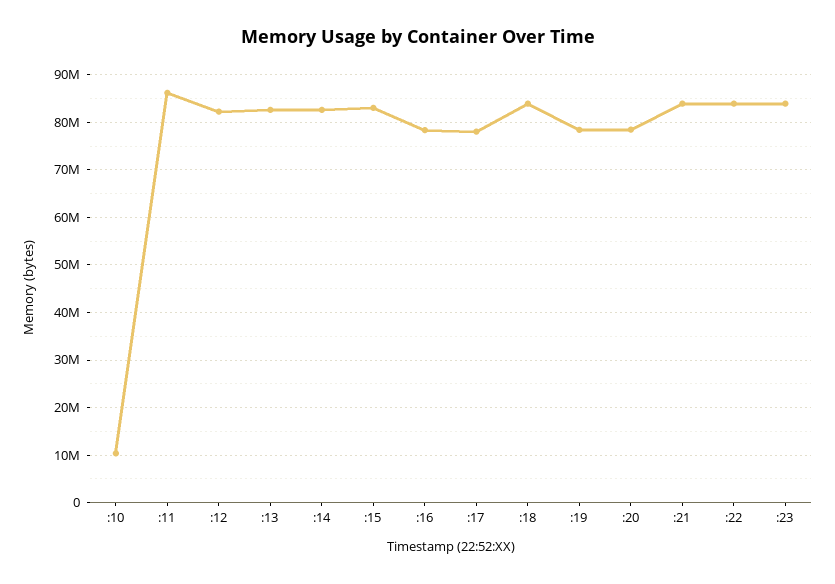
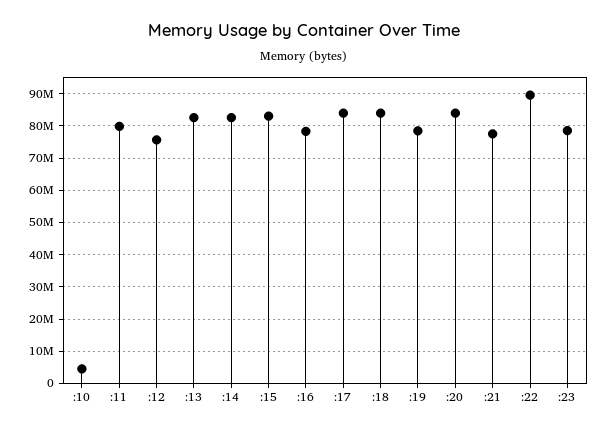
:10: 10000000 -> 4000000
:11: 86000000 -> 80000000
:12: 82000000 -> 76000000
:17: 78000000 -> 84000000
:20: 78000000 -> 84000000
:21: 84000000 -> 78000000
:22: 84000000 -> 90000000
:23: 84000000 -> 78000000

